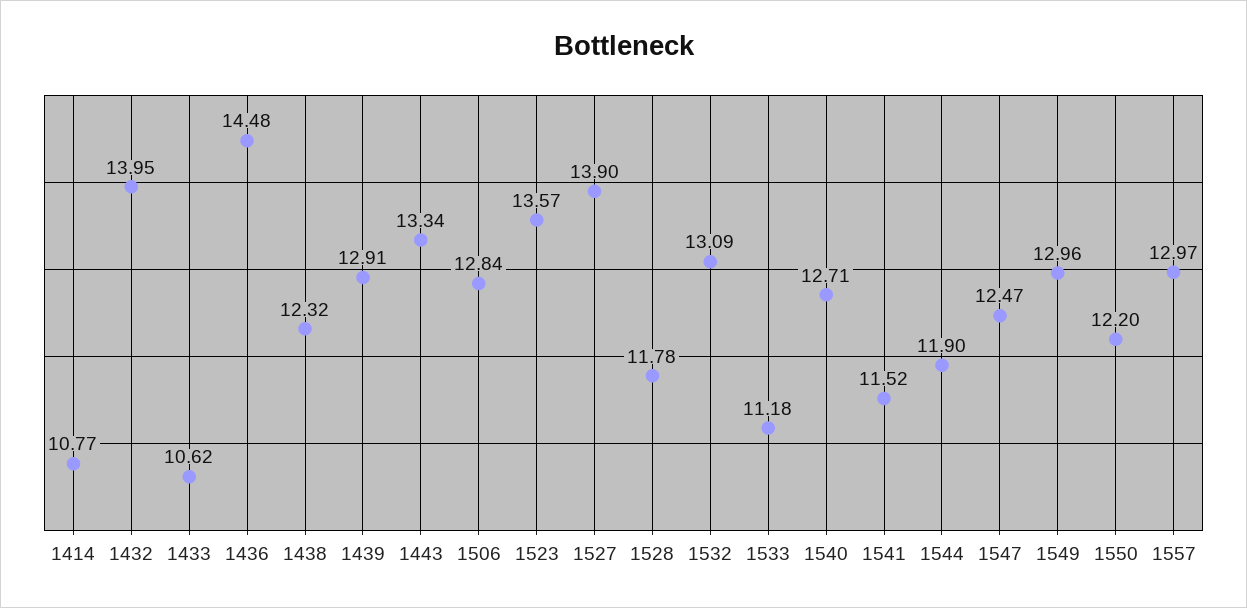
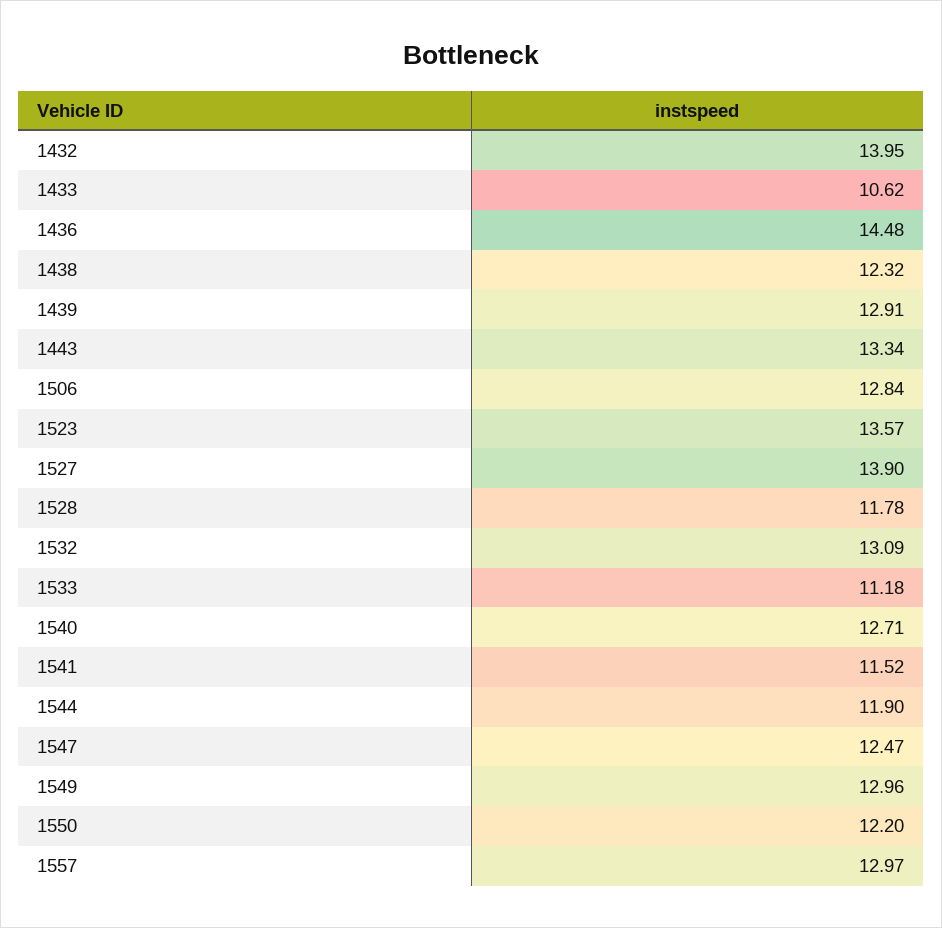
1414: 10.77 -> none

